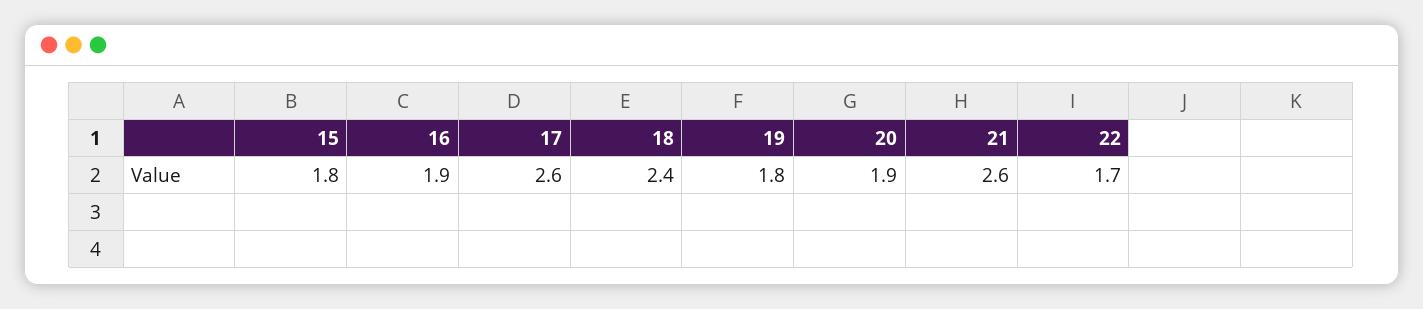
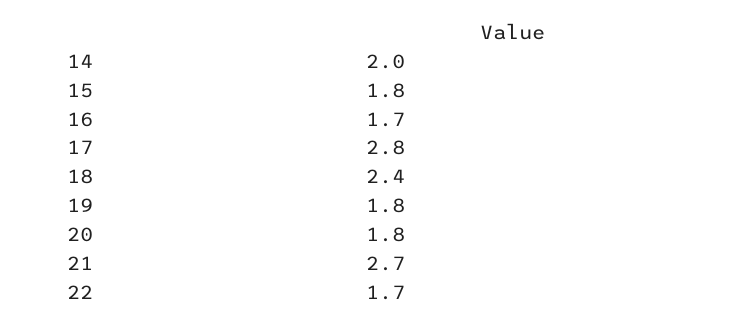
16: 1.9 -> 1.7
17: 2.6 -> 2.8
20: 1.9 -> 1.8
21: 2.6 -> 2.7
14: none -> 2

